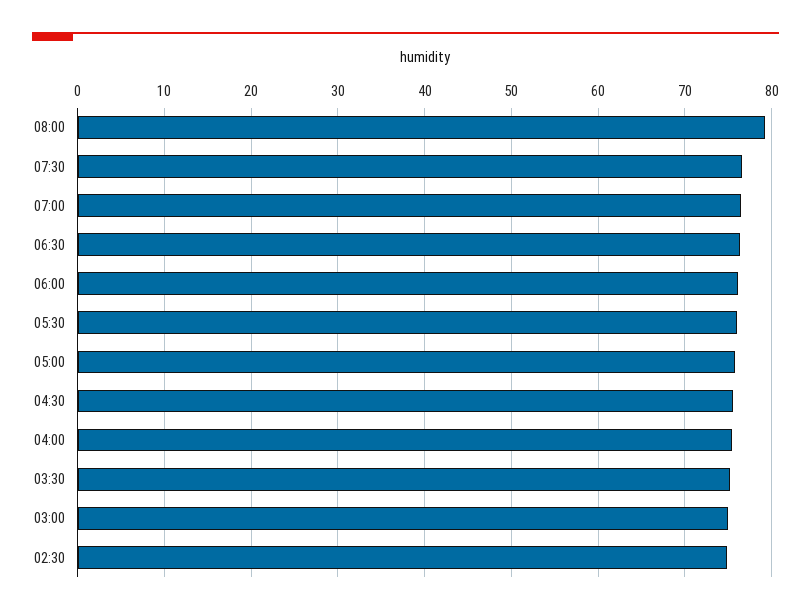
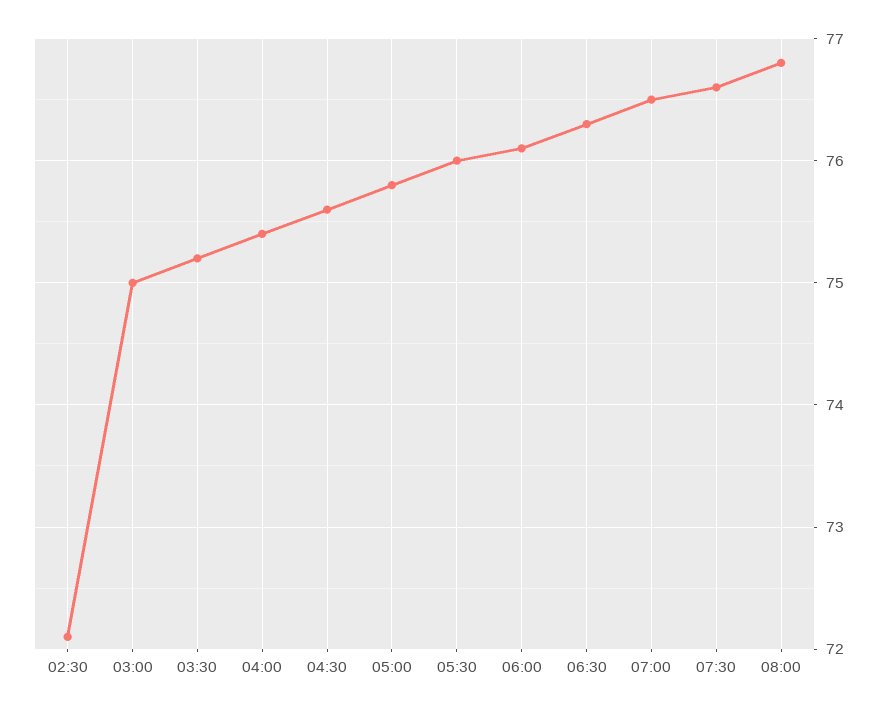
08:00: 79 -> 76.8
02:30: 75 -> 72.1

